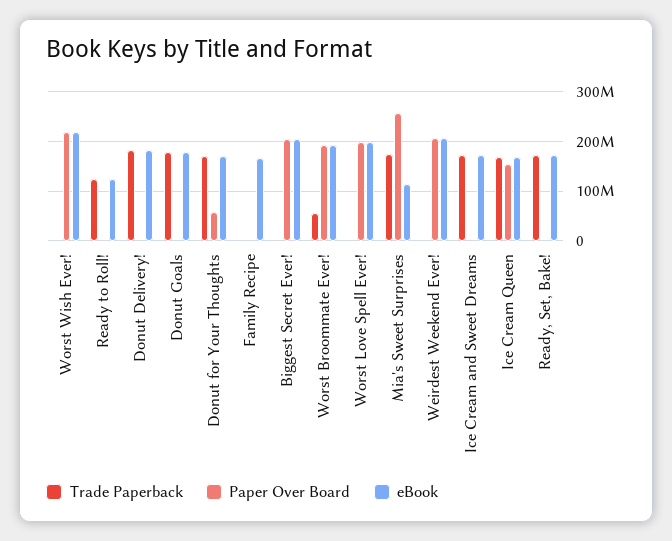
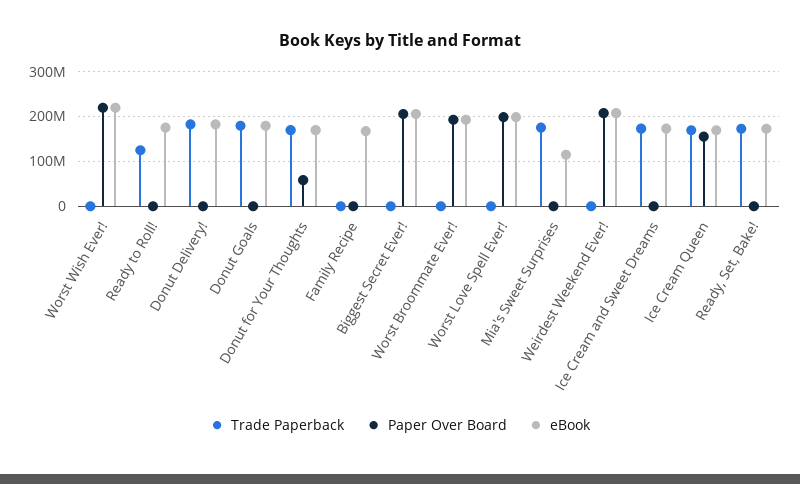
eBook, Ready to Roll!: 120000000 -> 180000000
Trade Paperback, Worst Broommate Ever!: 60000000 -> 0
Paper Over Board, Mia's Sweet Surprises: 260000000 -> 0

